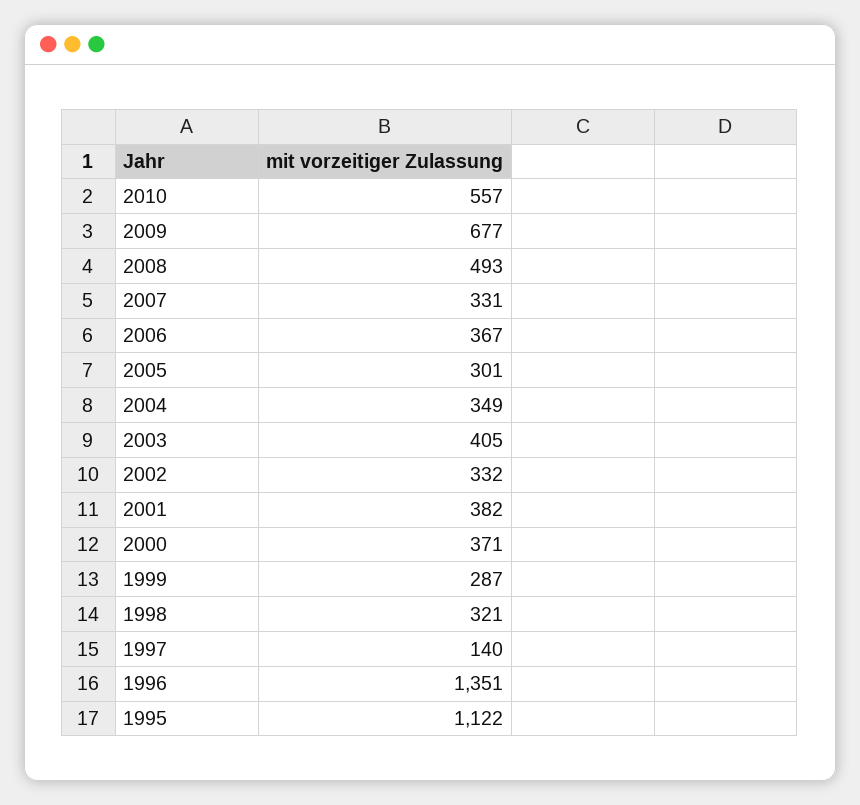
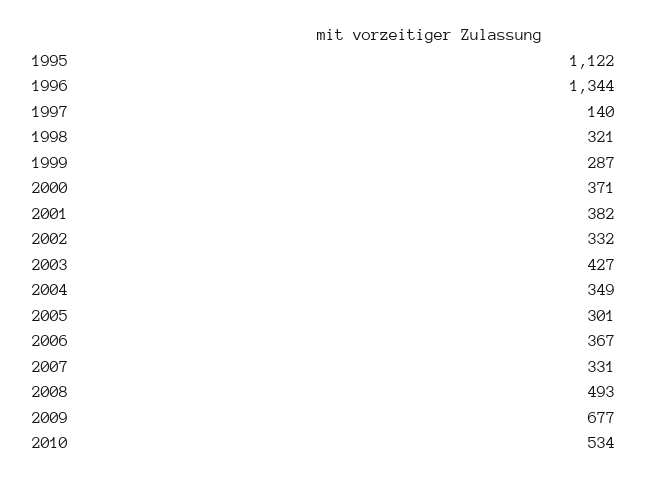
2010: 557 -> 534
2003: 405 -> 427
1996: 1351 -> 1344

